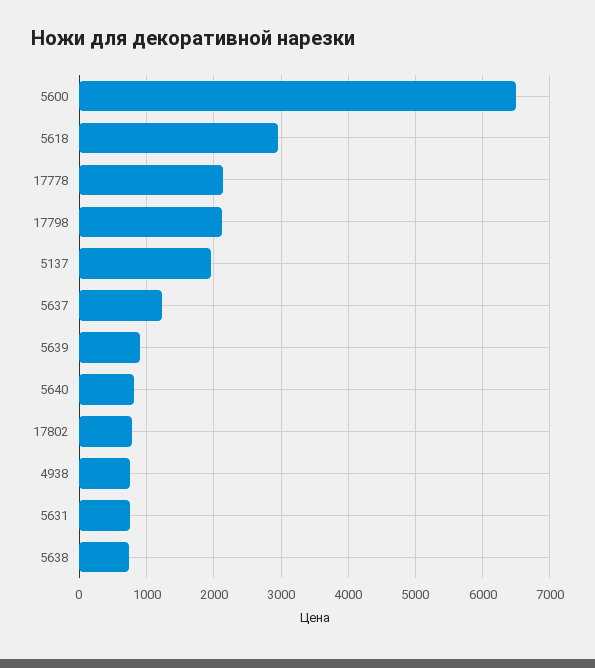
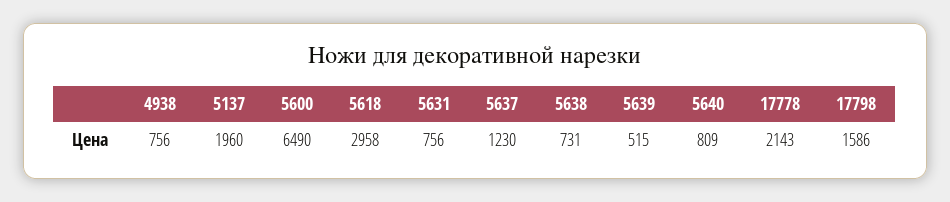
17798: 2100 -> 1586
5639: 900 -> 515
17802: 800 -> none

